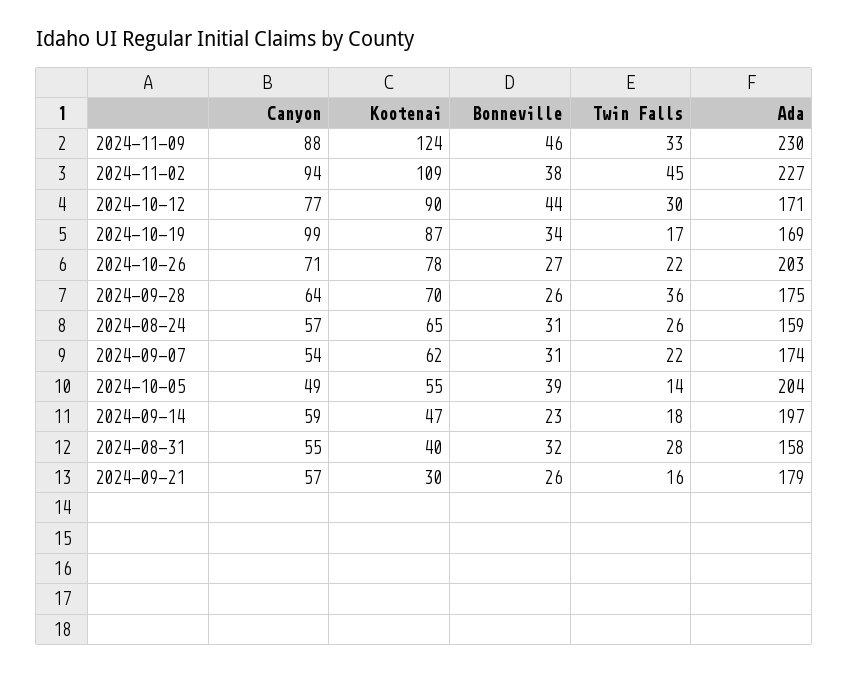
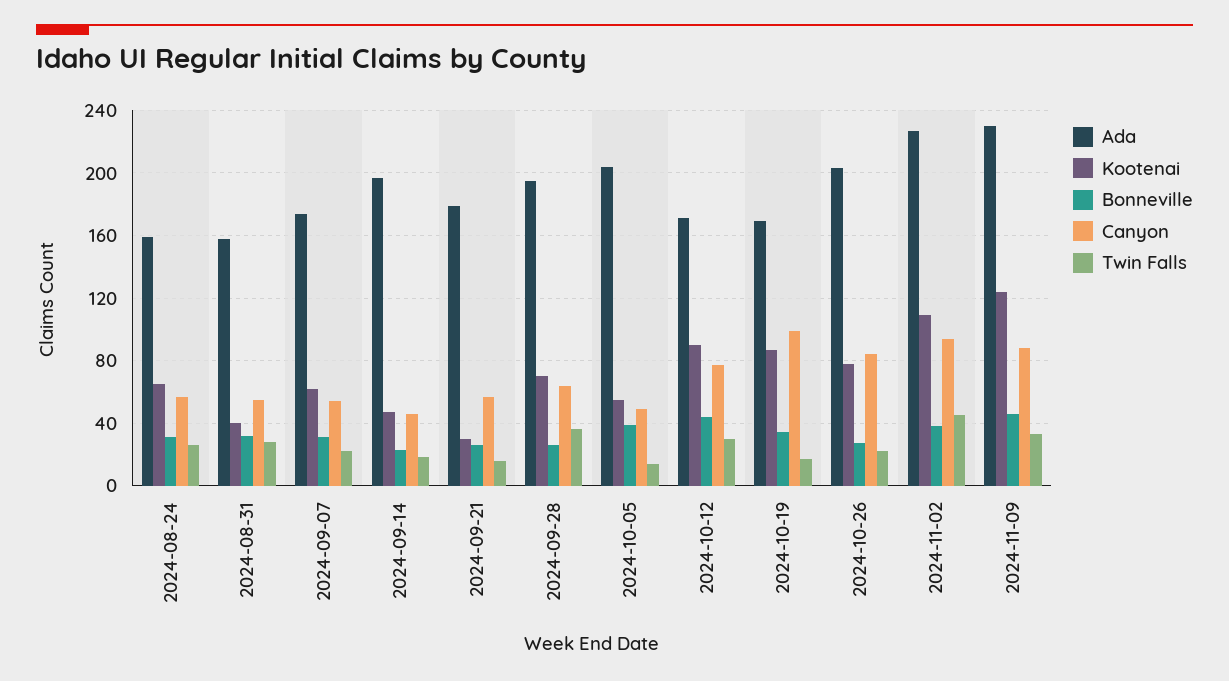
Canyon, 2024-10-26: 71 -> 85
Ada, 2024-09-28: 175 -> 195
Canyon, 2024-09-14: 59 -> 45

